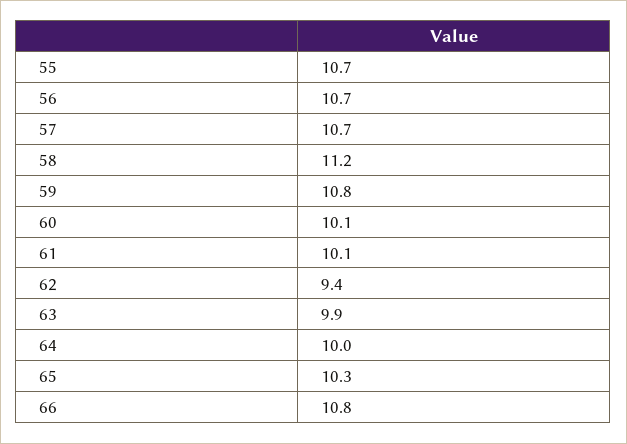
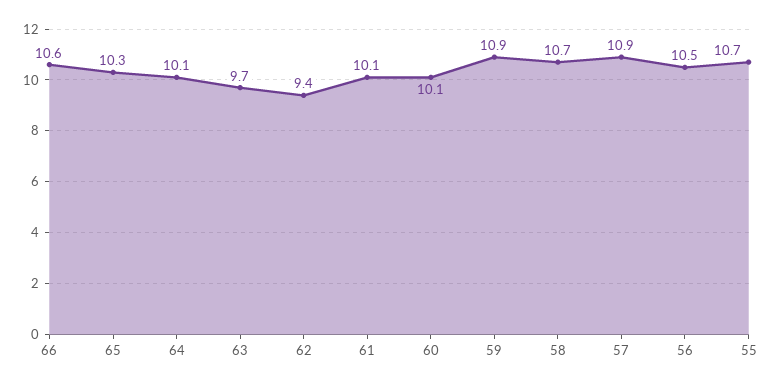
56: 10.7 -> 10.5
57: 10.7 -> 10.9
58: 11.2 -> 10.7
59: 10.8 -> 10.9
63: 9.9 -> 9.7
64: 10 -> 10.1
66: 10.8 -> 10.6

